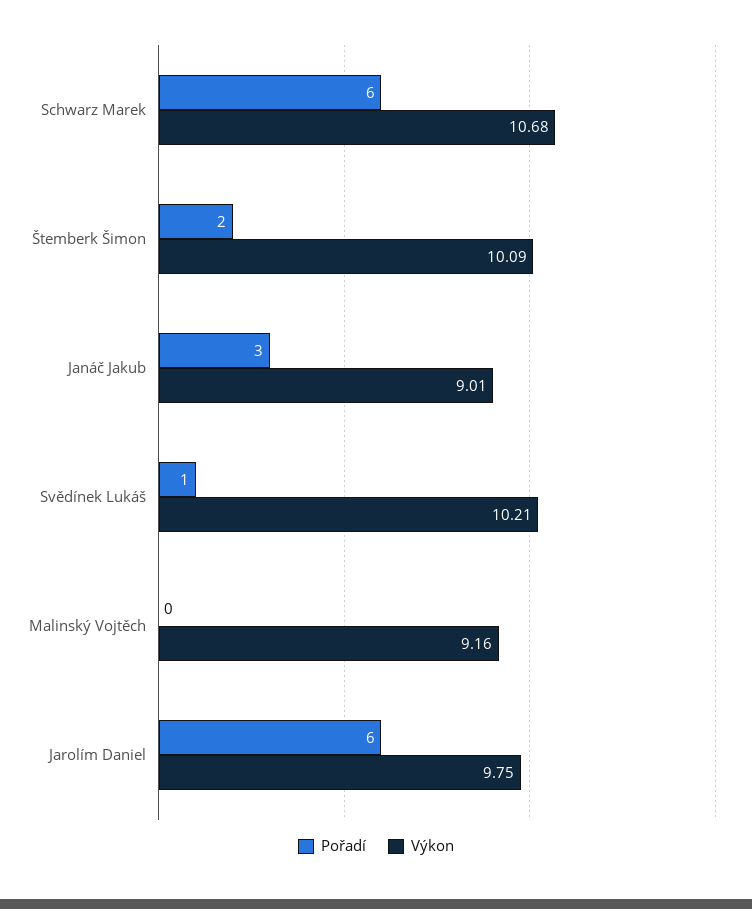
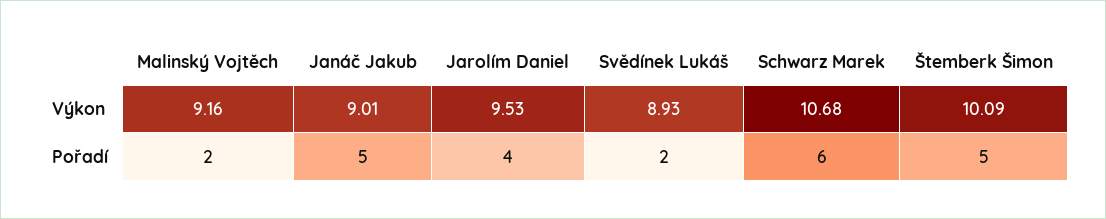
Pořadí, Štemberk Šimon: 2 -> 5
Pořadí, Janáč Jakub: 3 -> 5
Pořadí, Svědínek Lukáš: 1 -> 2
Výkon, Svědínek Lukáš: 10.21 -> 8.93
Pořadí, Malinský Vojtěch: 0 -> 2
Pořadí, Jarolím Daniel: 6 -> 4
Výkon, Jarolím Daniel: 9.75 -> 9.53

